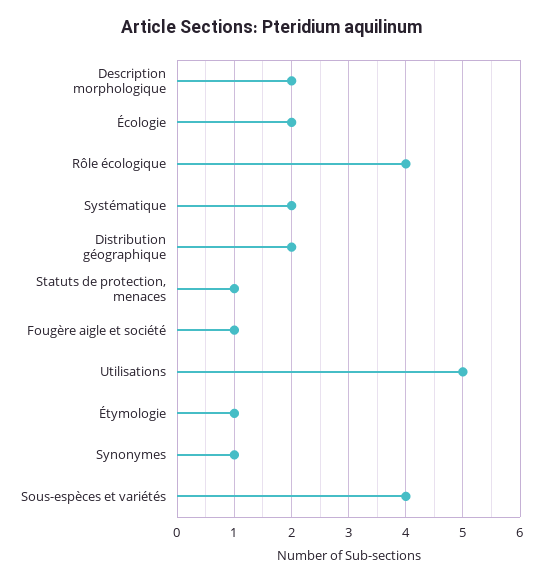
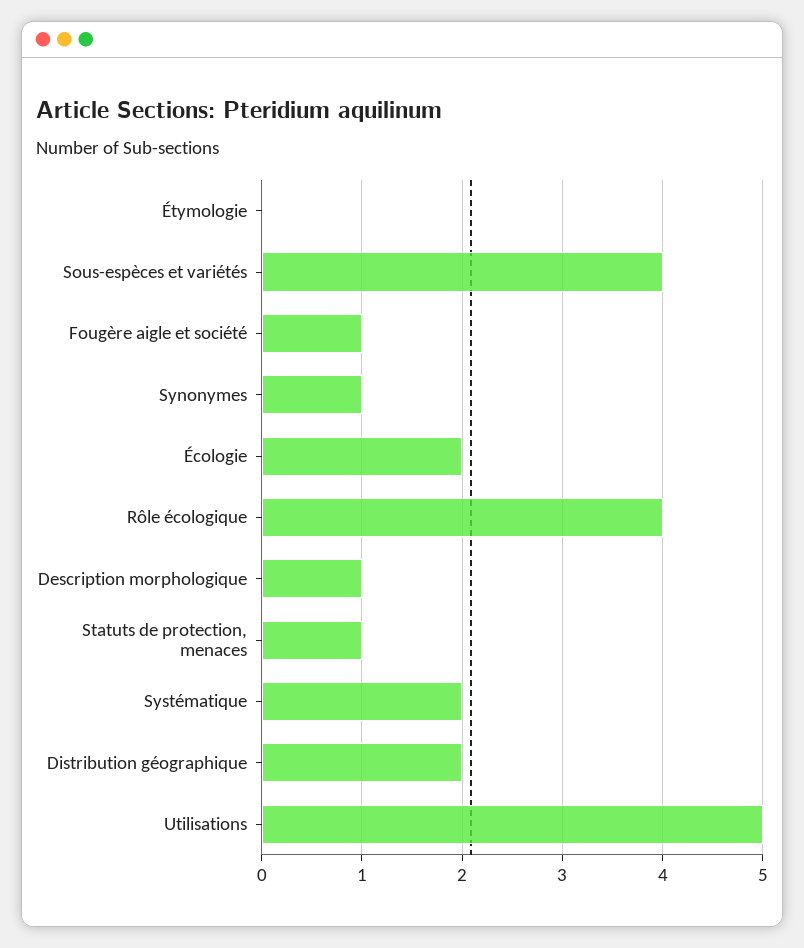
Description morphologique: 2 -> 1
Étymologie: 1 -> 0

